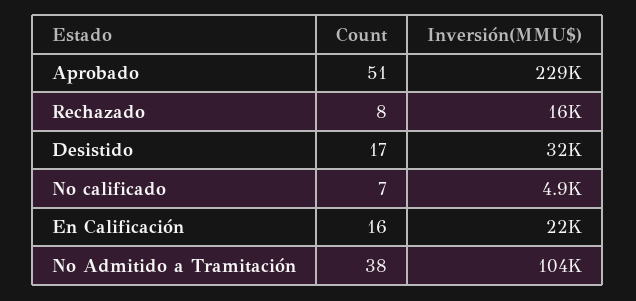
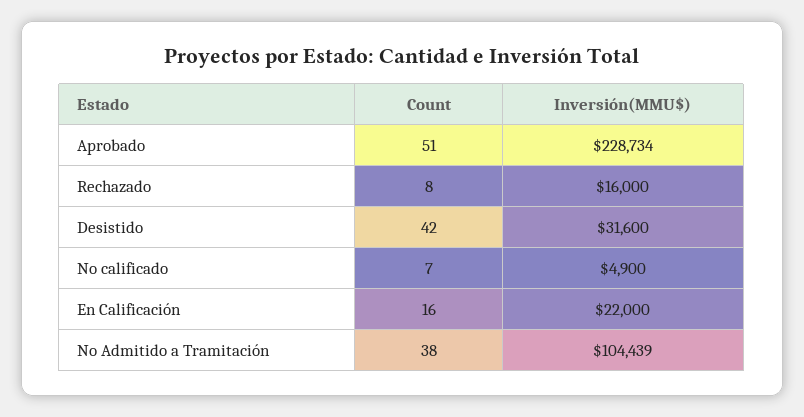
Count, Desistido: 17 -> 42

